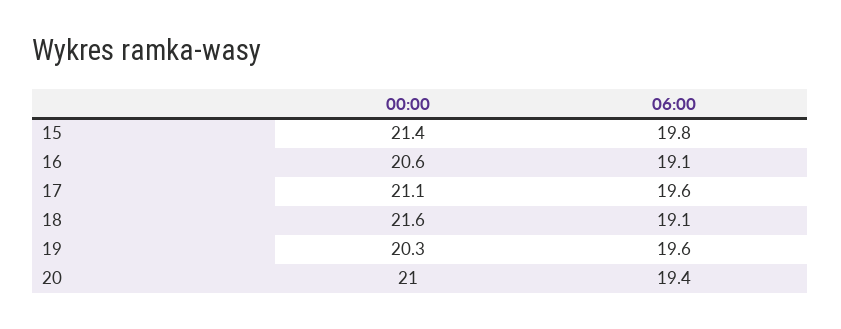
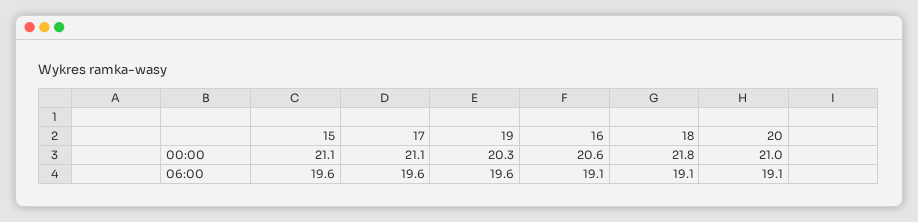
00:00, 15: 21.4 -> 21.1
06:00, 15: 19.8 -> 19.6
00:00, 18: 21.6 -> 21.8
06:00, 20: 19.4 -> 19.1

